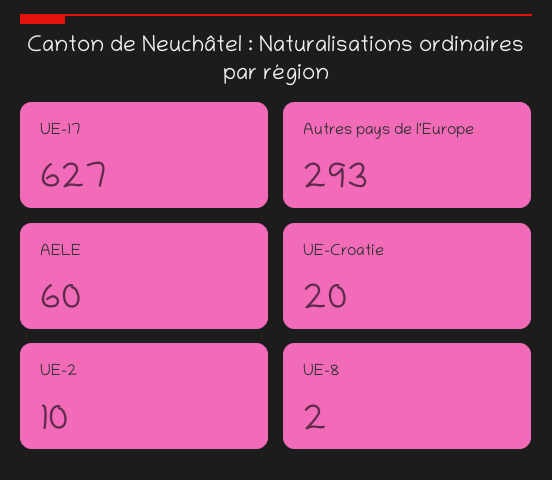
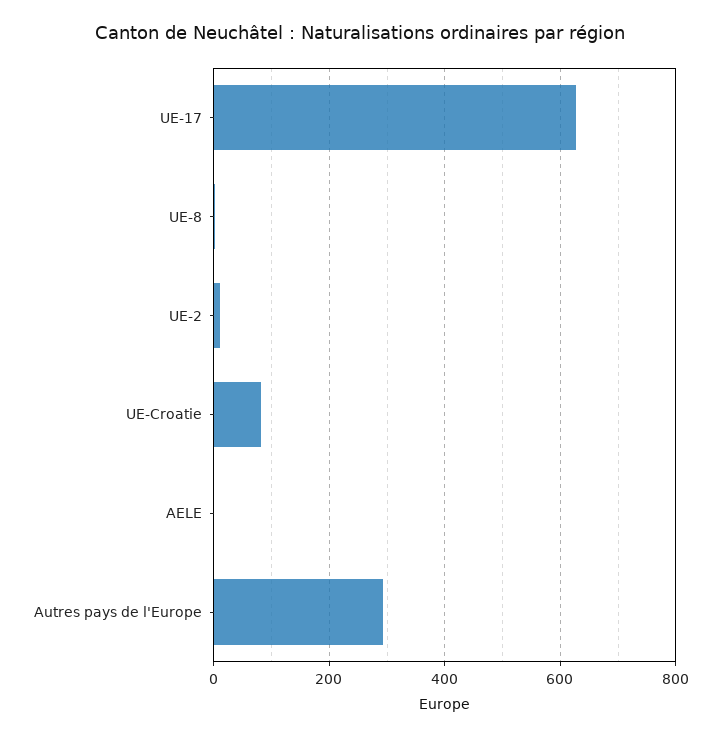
AELE: 60 -> 0
UE-Croatie: 20 -> 80

